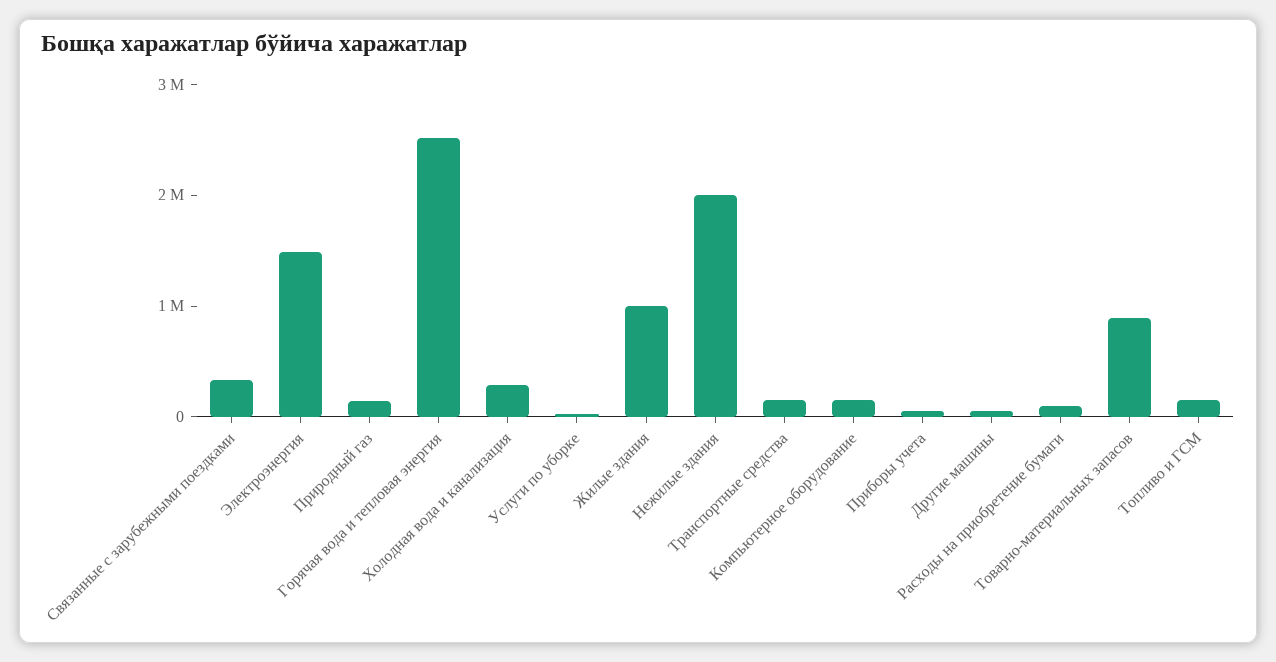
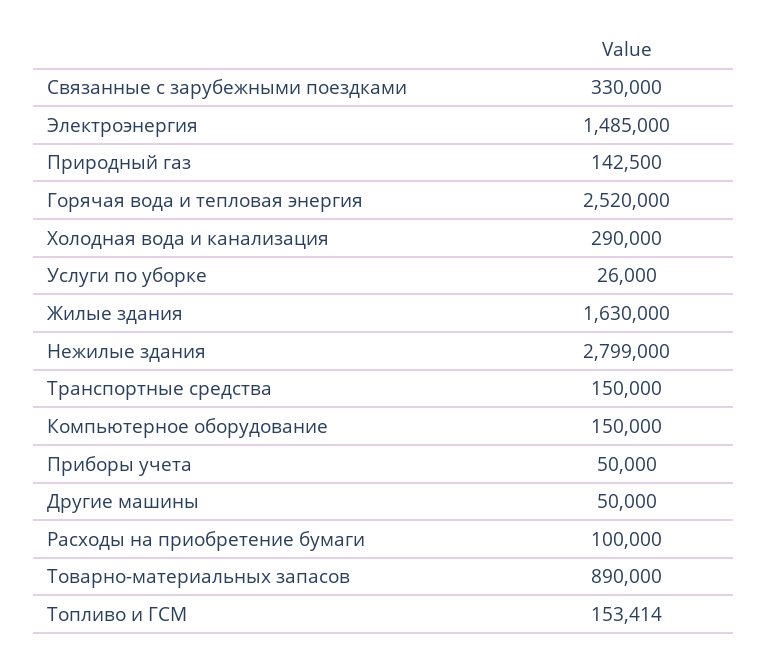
Жилые здания: 1000000 -> 1630000
Нежилые здания: 2000000 -> 2799000

